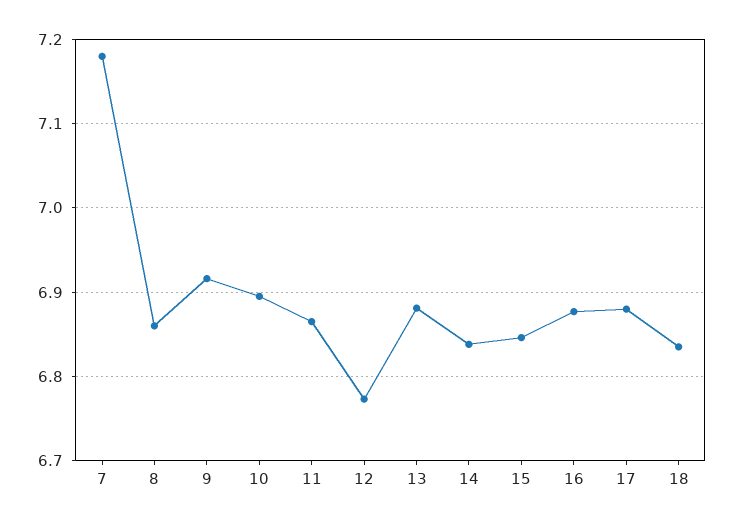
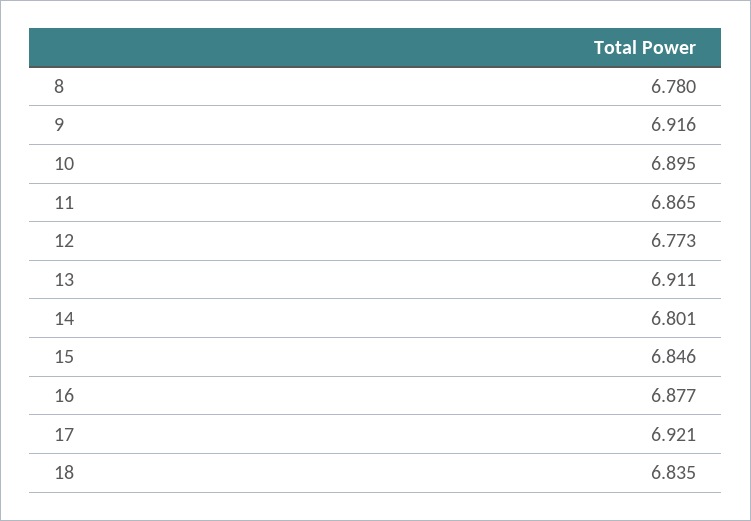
7: 7.18 -> none
8: 6.86 -> 6.78
13: 6.88 -> 6.911
14: 6.84 -> 6.801
17: 6.88 -> 6.921

